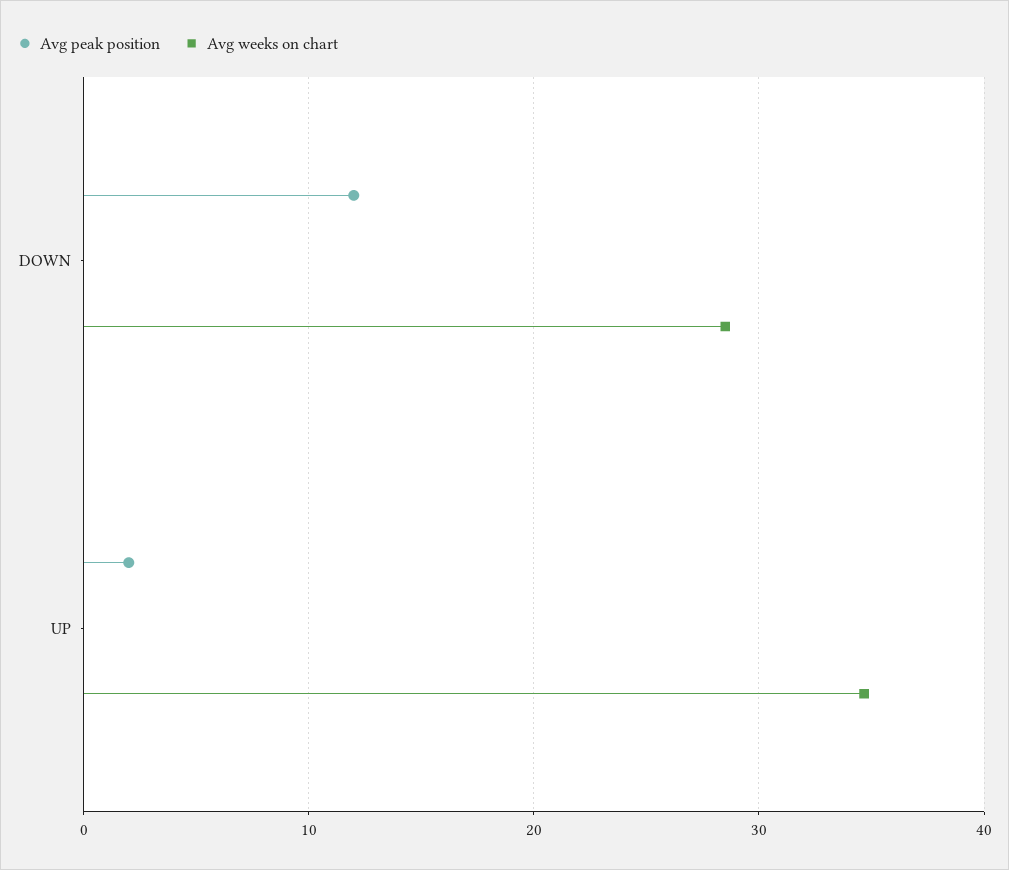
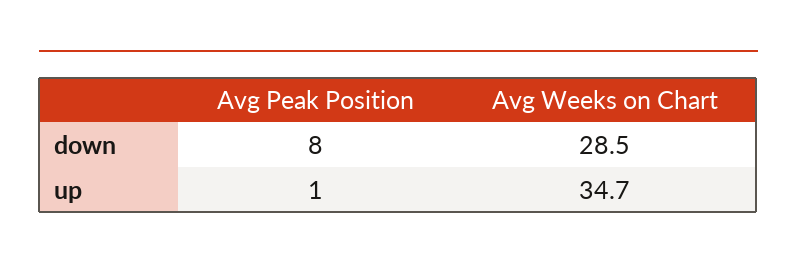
Avg peak position, DOWN: 12 -> 8
Avg peak position, UP: 2 -> 1

